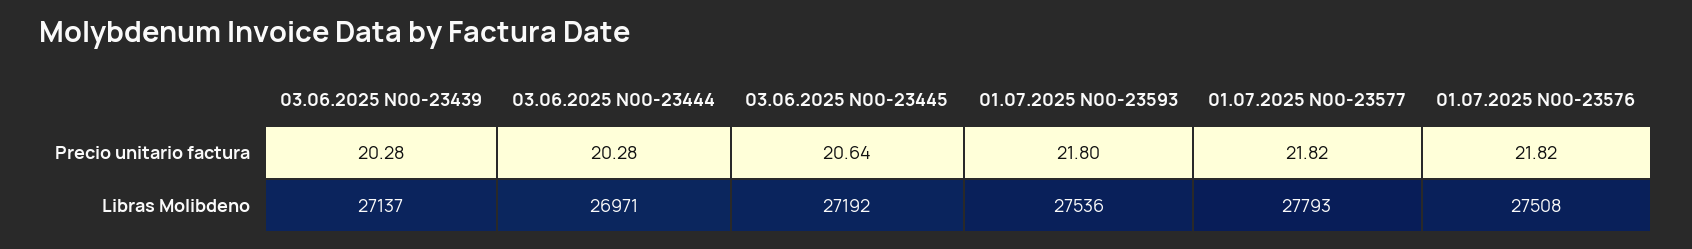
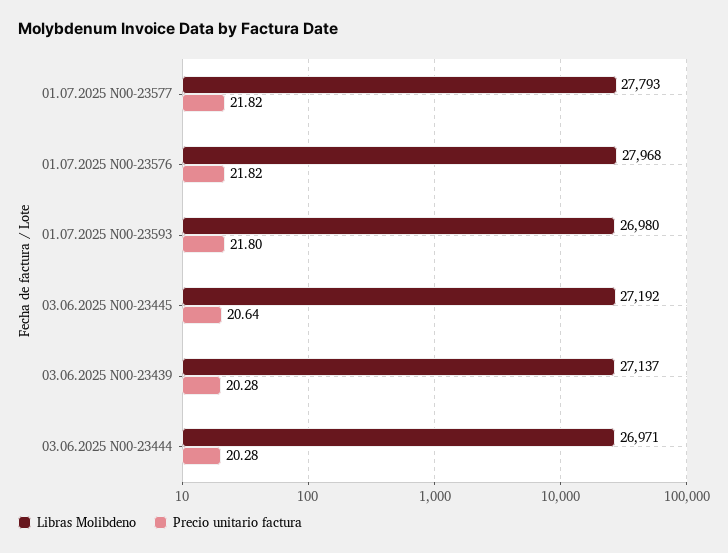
Libras Molibdeno, 01.07.2025 N00-23593: 27536 -> 26980
Libras Molibdeno, 01.07.2025 N00-23576: 27508 -> 27968

